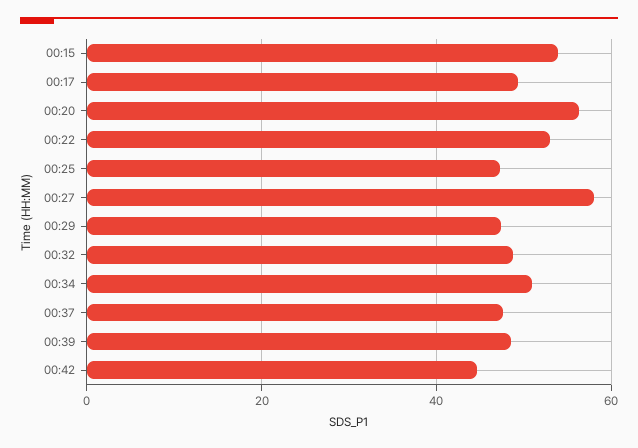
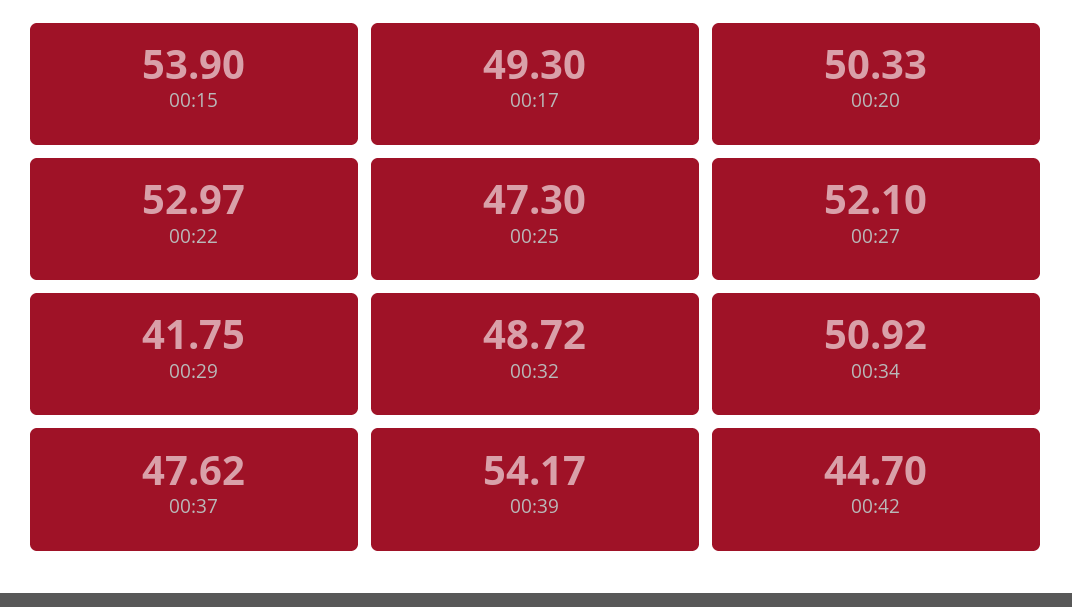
00:20: 56 -> 50.33
00:27: 58 -> 52.1
00:29: 48 -> 41.75
00:39: 48 -> 54.17

